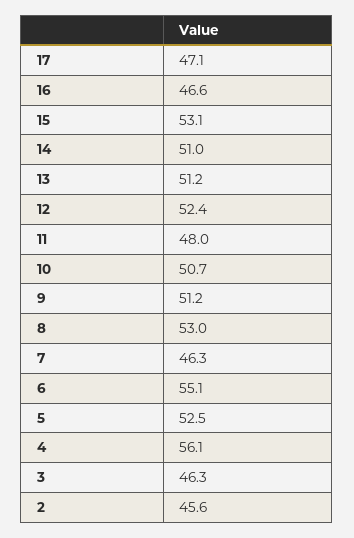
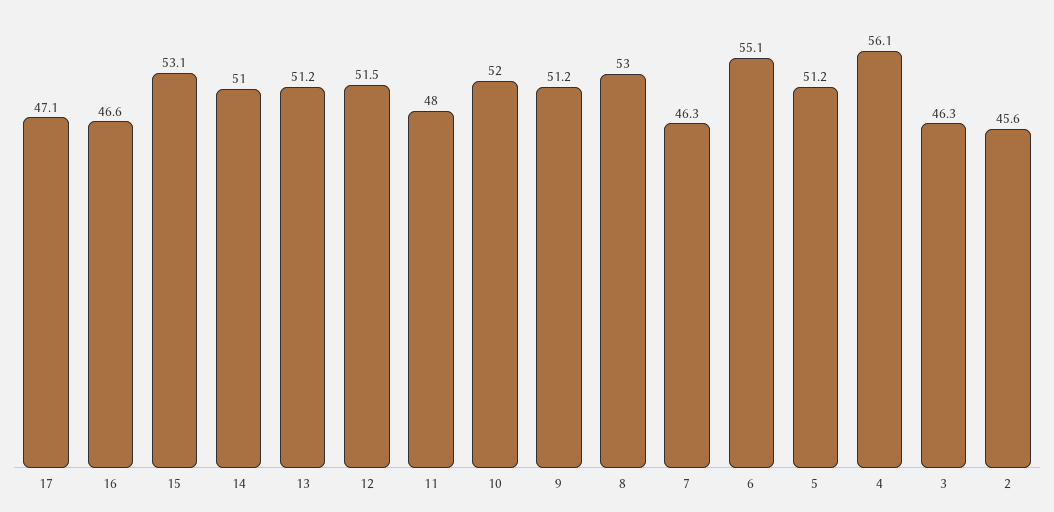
12: 52.4 -> 51.5
10: 50.7 -> 52
5: 52.5 -> 51.2

